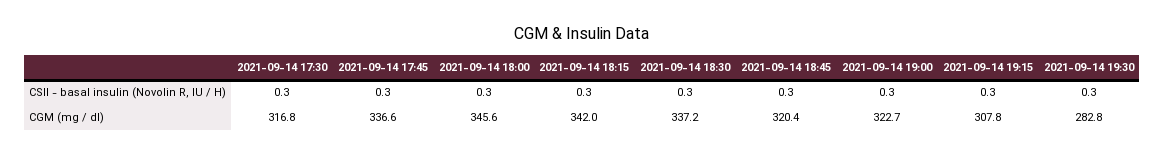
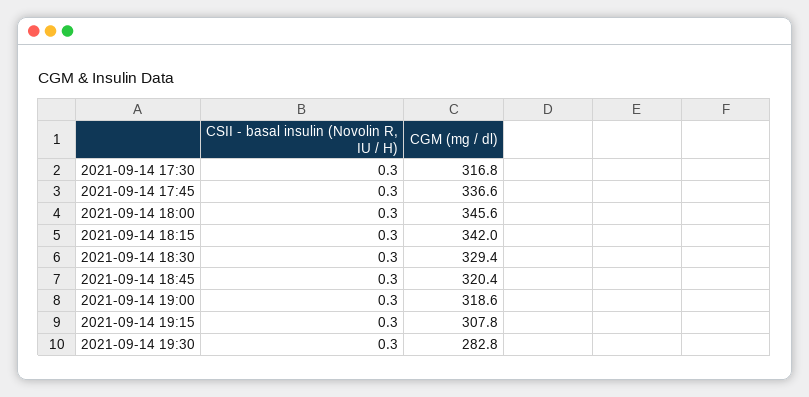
2021-09-14 18:30, CGM (mg / dl): 337.2 -> 329.4
2021-09-14 19:00, CGM (mg / dl): 322.7 -> 318.6

